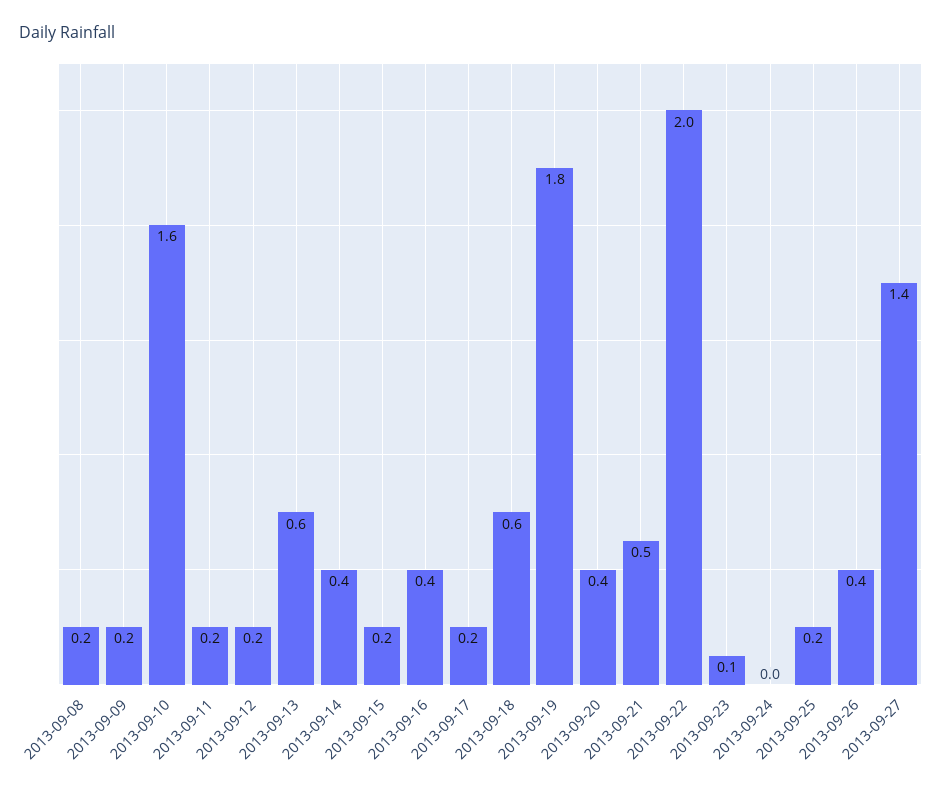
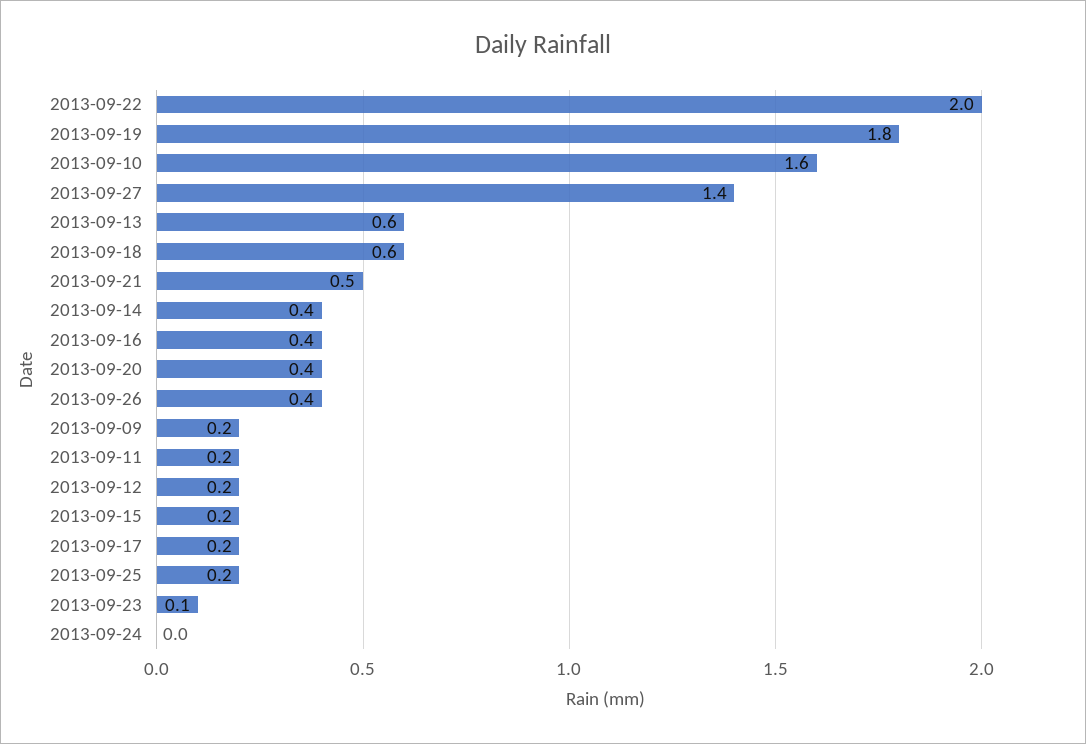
2013-09-08: 0.2 -> none

